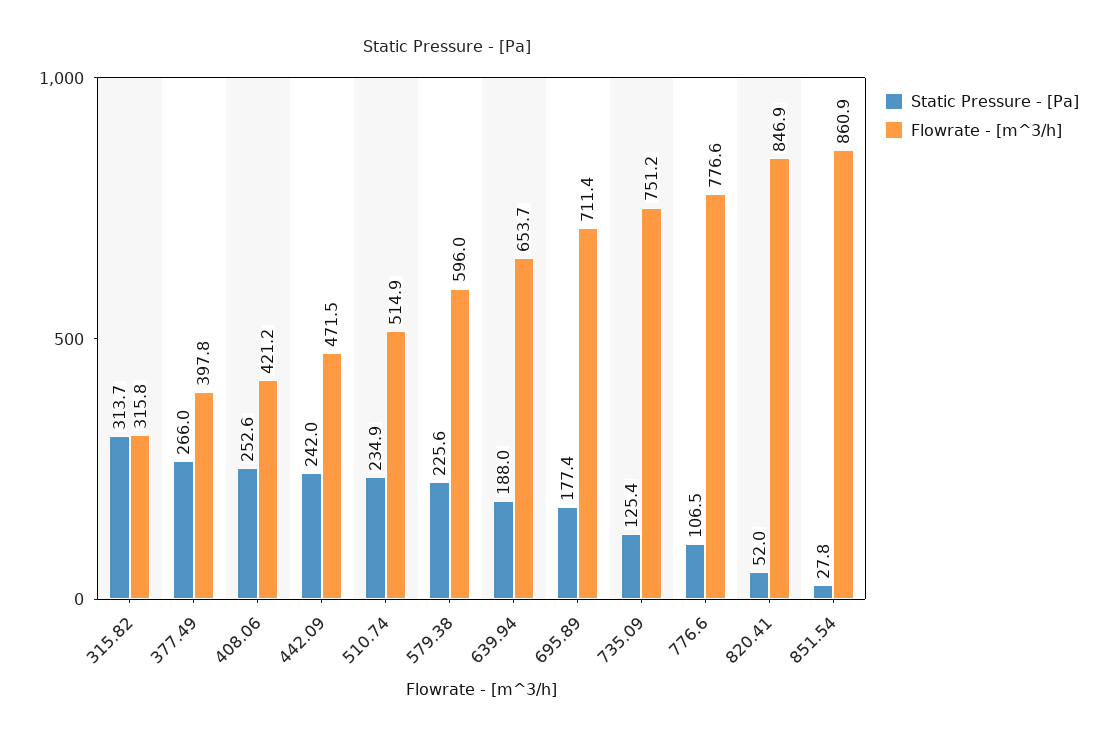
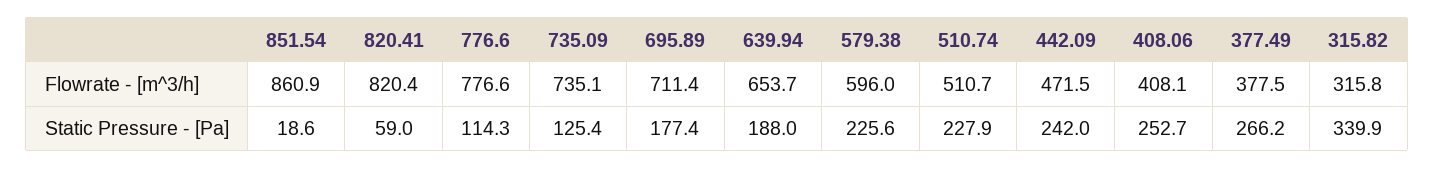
Static Pressure - [Pa], 315.82: 313.7 -> 339.9
Static Pressure - [Pa], 377.49: 266 -> 266.2
Flowrate - [m^3/h], 377.49: 397.8 -> 377.5
Static Pressure - [Pa], 408.06: 252.6 -> 252.7
Flowrate - [m^3/h], 408.06: 421.2 -> 408.1
Static Pressure - [Pa], 510.74: 234.9 -> 227.9
Flowrate - [m^3/h], 510.74: 514.9 -> 510.7
Flowrate - [m^3/h], 735.09: 751.2 -> 735.1
Static Pressure - [Pa], 776.6: 106.5 -> 114.3
Static Pressure - [Pa], 820.41: 52 -> 59
Flowrate - [m^3/h], 820.41: 846.9 -> 820.4
Static Pressure - [Pa], 851.54: 27.8 -> 18.6

